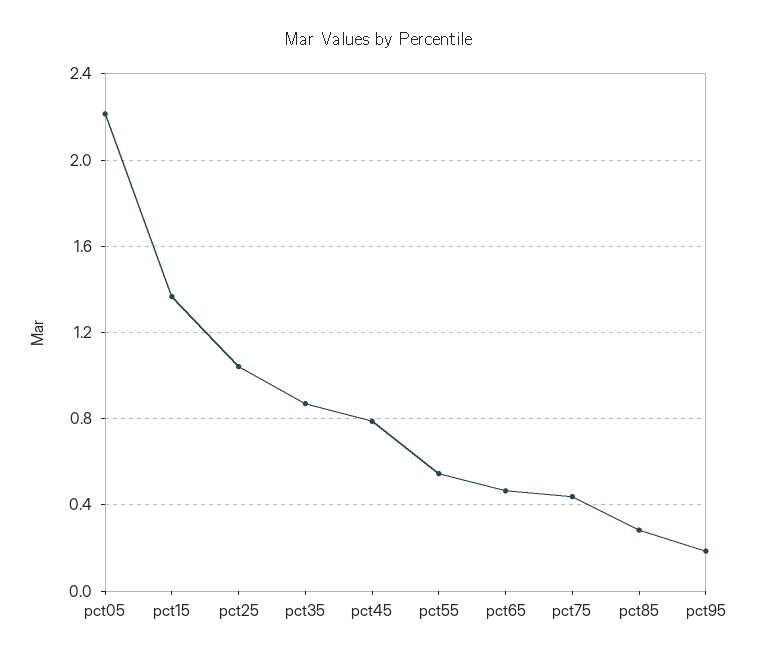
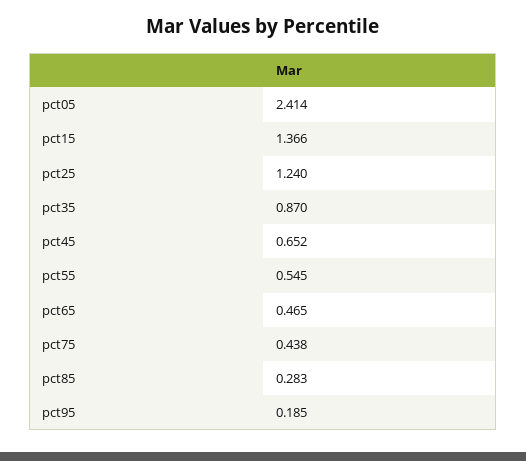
pct05: 2.2 -> 2.414
pct25: 1.05 -> 1.24
pct45: 0.8 -> 0.652

